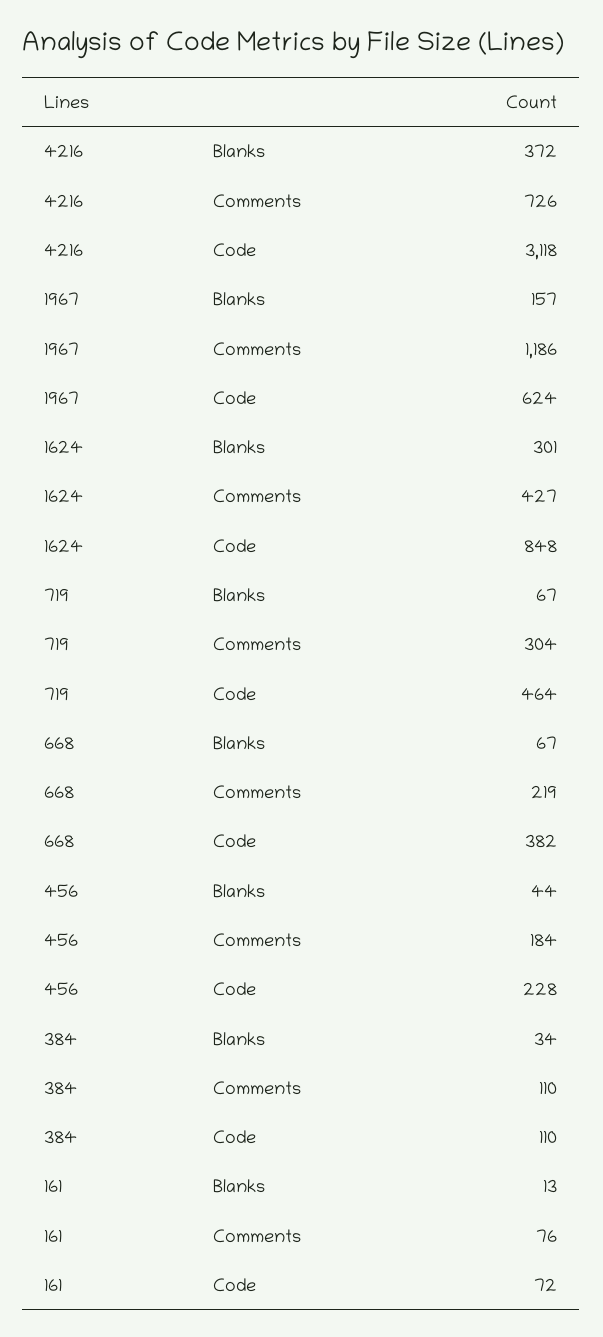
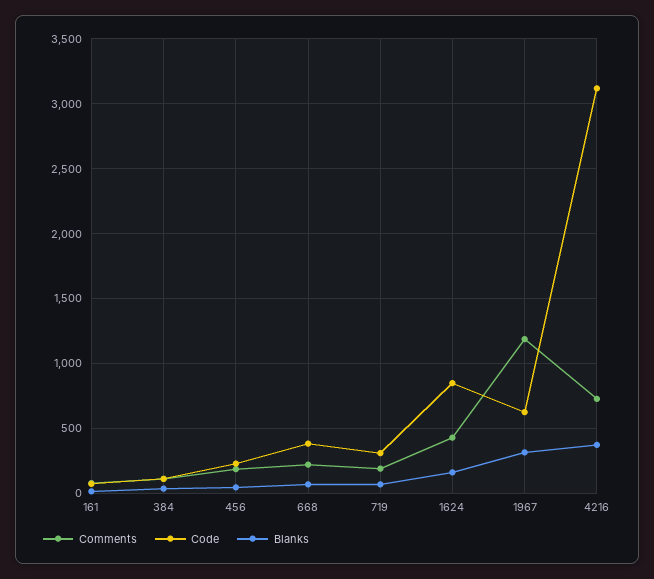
Blanks, 1967: 157 -> 300
Blanks, 1624: 301 -> 150
Comments, 719: 304 -> 200
Code, 719: 464 -> 300

